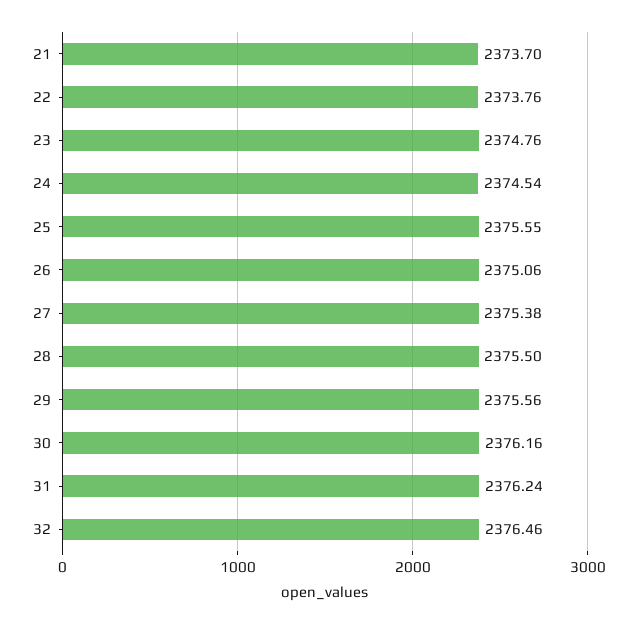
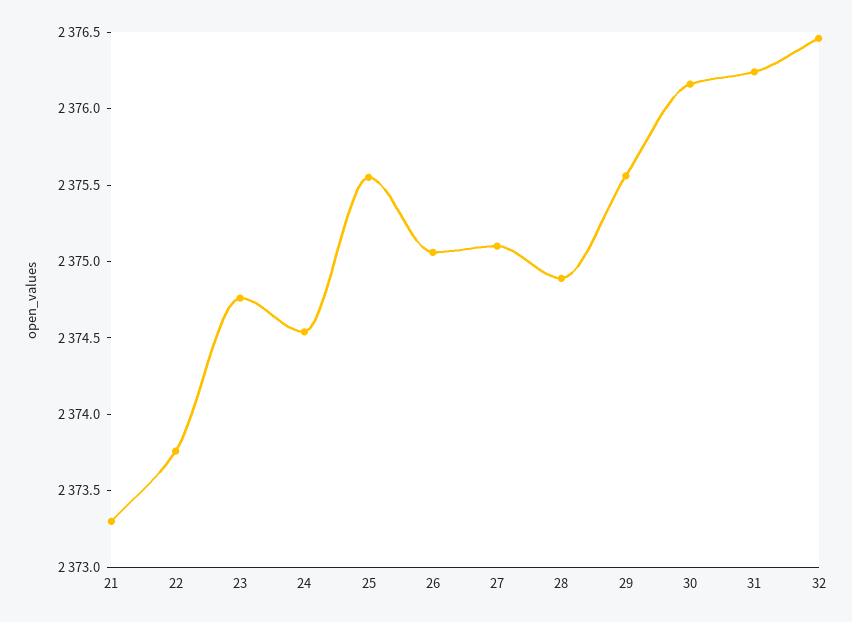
21: 2373.7 -> 2373.3
27: 2375.38 -> 2375.1
28: 2375.5 -> 2374.9

